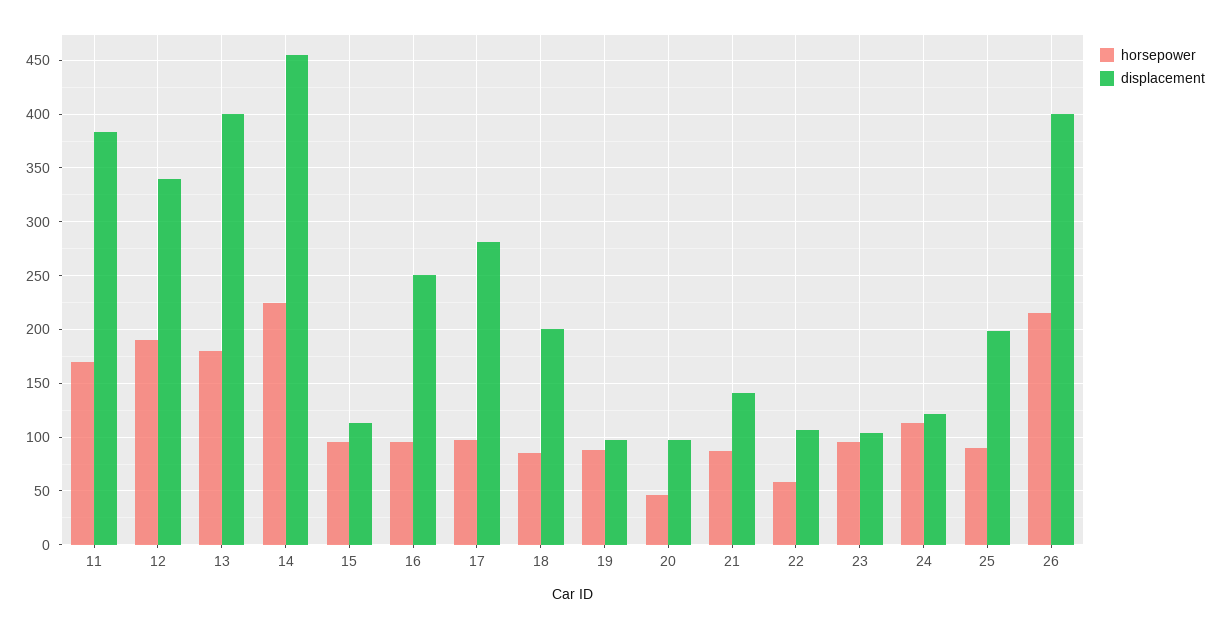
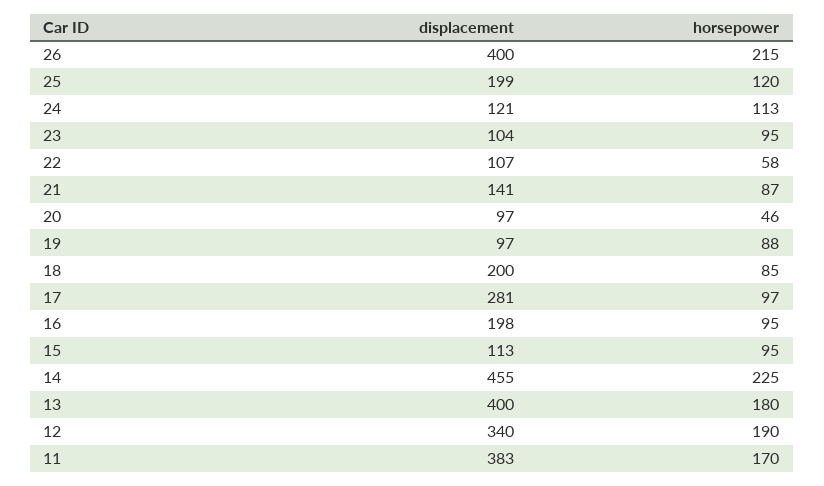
displacement, 16: 250 -> 198
horsepower, 25: 90 -> 120

